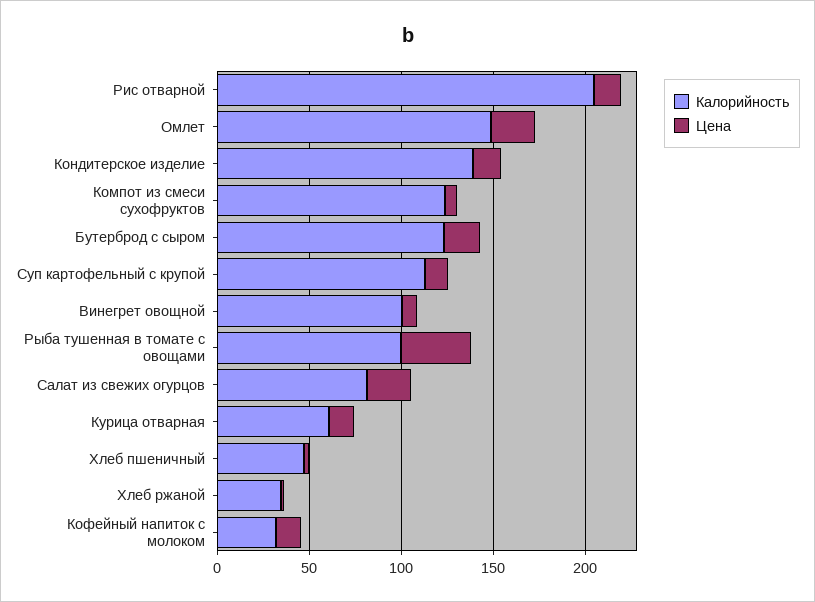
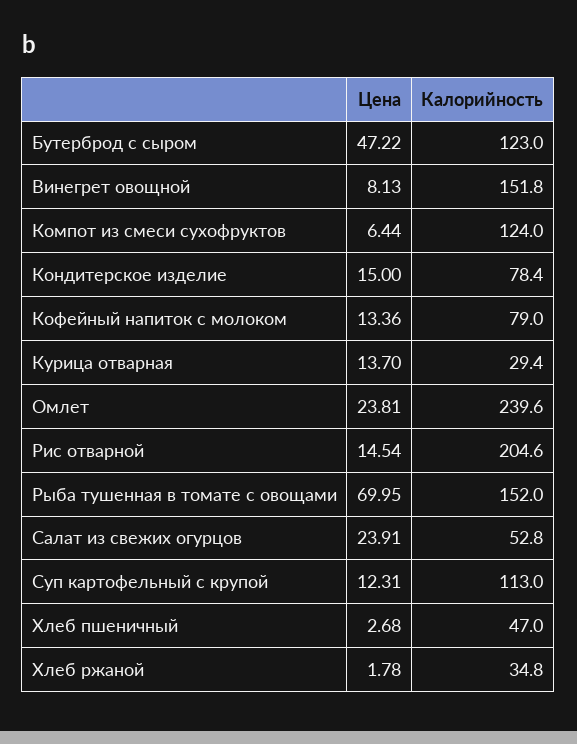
Калорийность, Омлет: 150 -> 239.6
Калорийность, Кондитерское изделие: 140 -> 78.4
Цена, Бутерброд с сыром: 20 -> 47.22
Калорийность, Винегрет овощной: 100 -> 151.8
Калорийность, Рыба тушенная в томате с овощами: 100 -> 152
Цена, Рыба тушенная в томате с овощами: 40 -> 69.95
Калорийность, Салат из свежих огурцов: 80 -> 52.8
Калорийность, Курица отварная: 60 -> 29.4
Калорийность, Кофейный напиток с молоком: 30 -> 79

